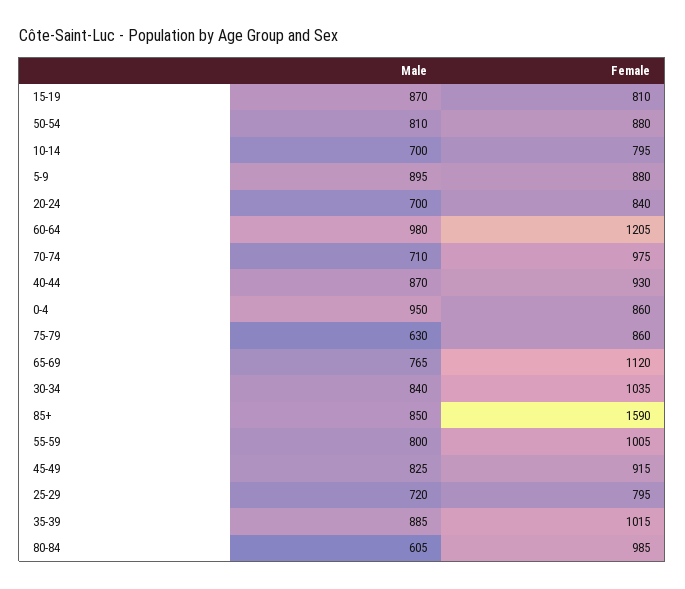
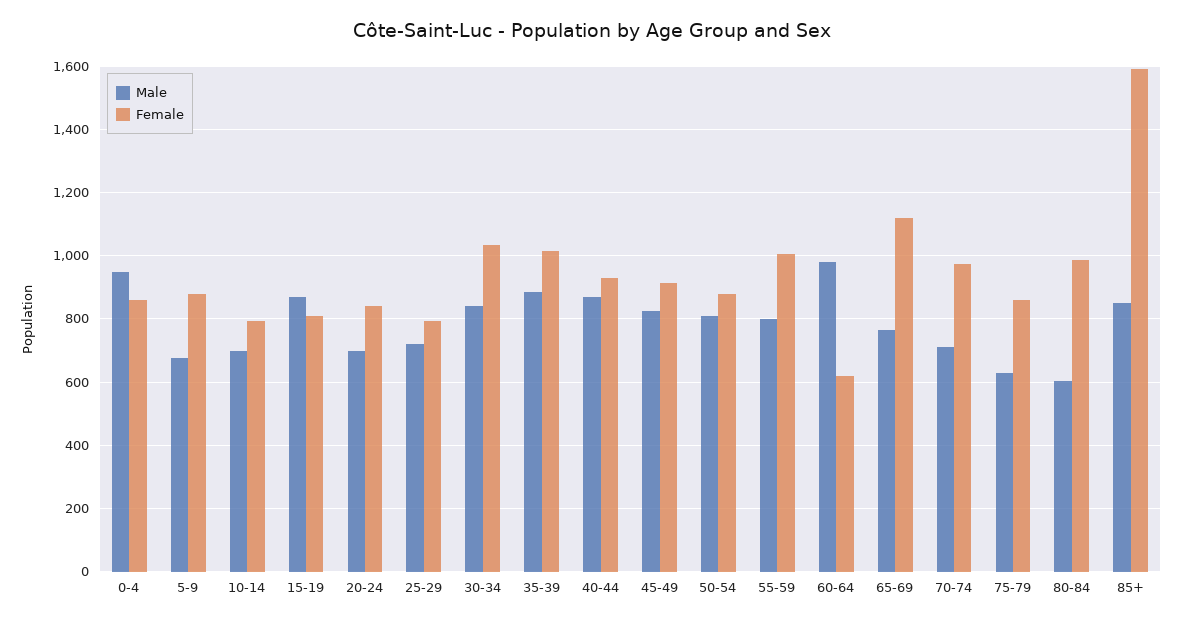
Male, 5-9: 895 -> 680
Female, 60-64: 1205 -> 620

